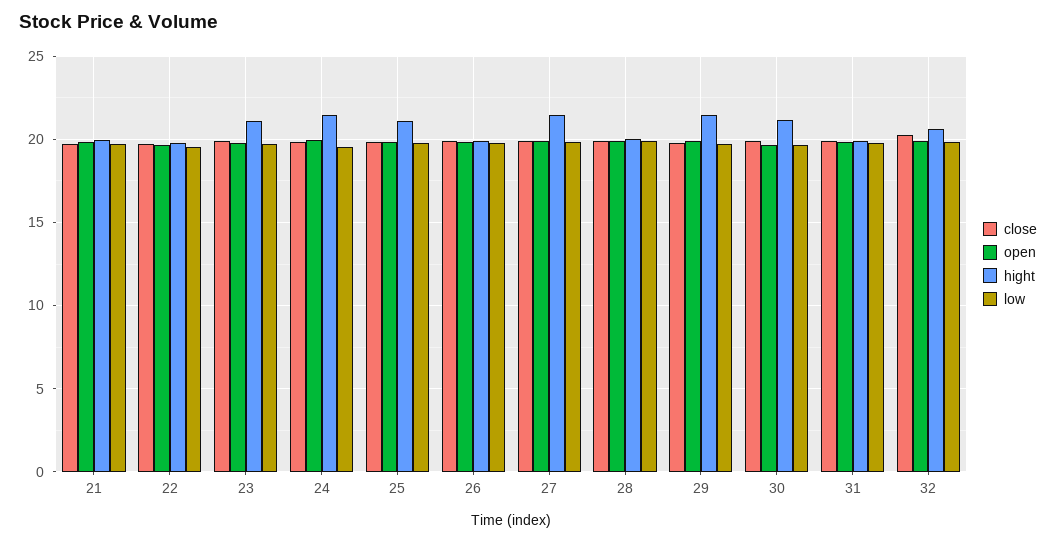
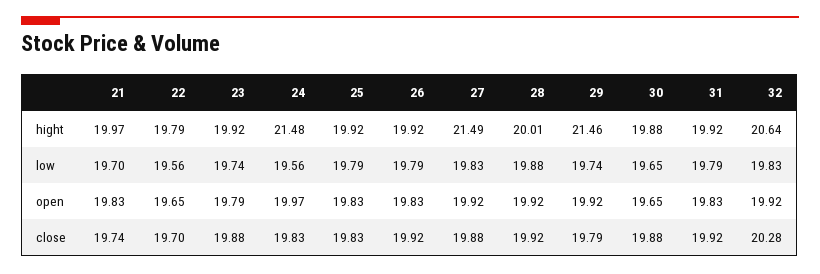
hight, 23: 21 -> 19.92
hight, 25: 21 -> 19.92
hight, 30: 21 -> 19.88

